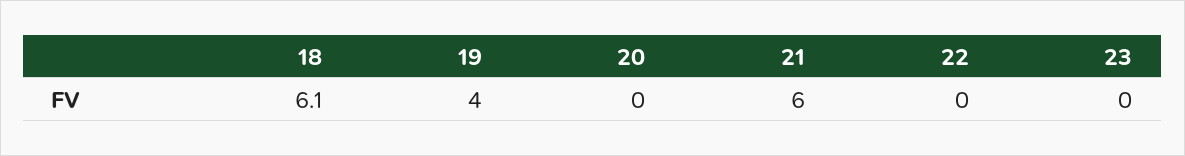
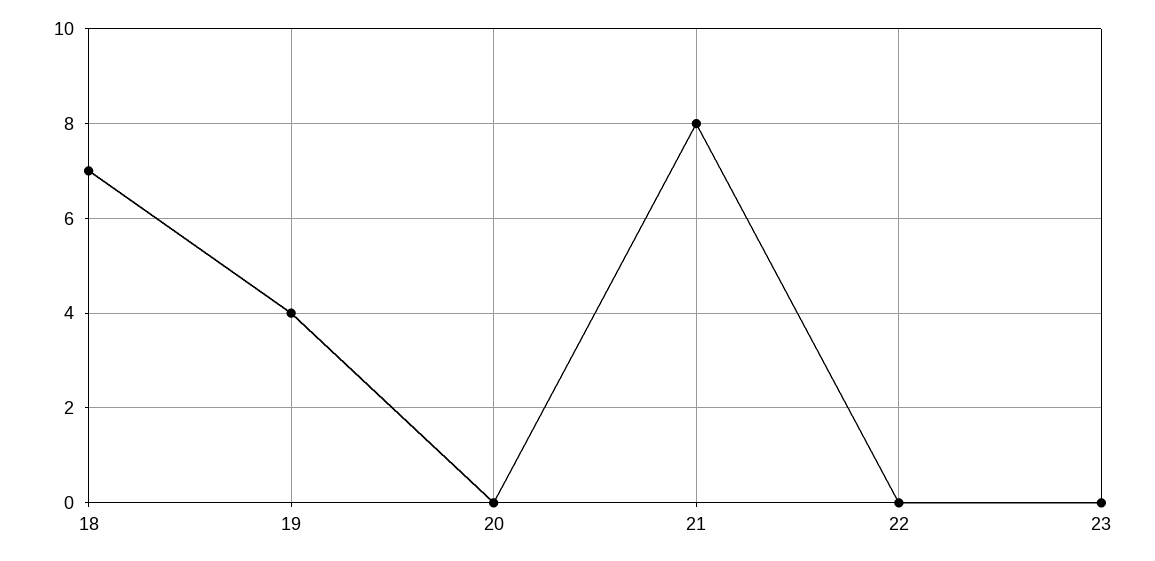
18: 6.1 -> 7
21: 6 -> 8

